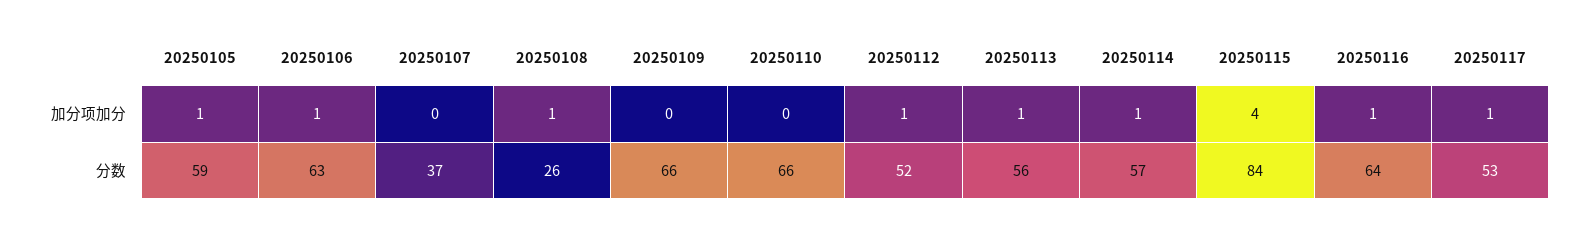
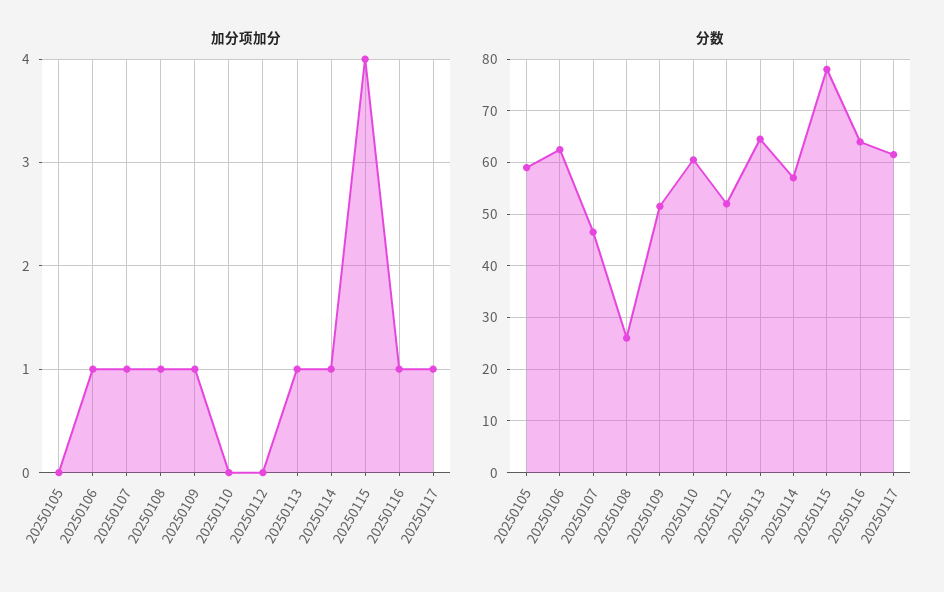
加分项加分, 20250105: 1 -> 0
加分项加分, 20250107: 0 -> 1
加分项加分, 20250109: 0 -> 1
加分项加分, 20250112: 1 -> 0
分数, 20250107: 37 -> 46
分数, 20250109: 66 -> 52
分数, 20250110: 66 -> 60
分数, 20250113: 56 -> 64
分数, 20250115: 84 -> 78
分数, 20250117: 53 -> 62

